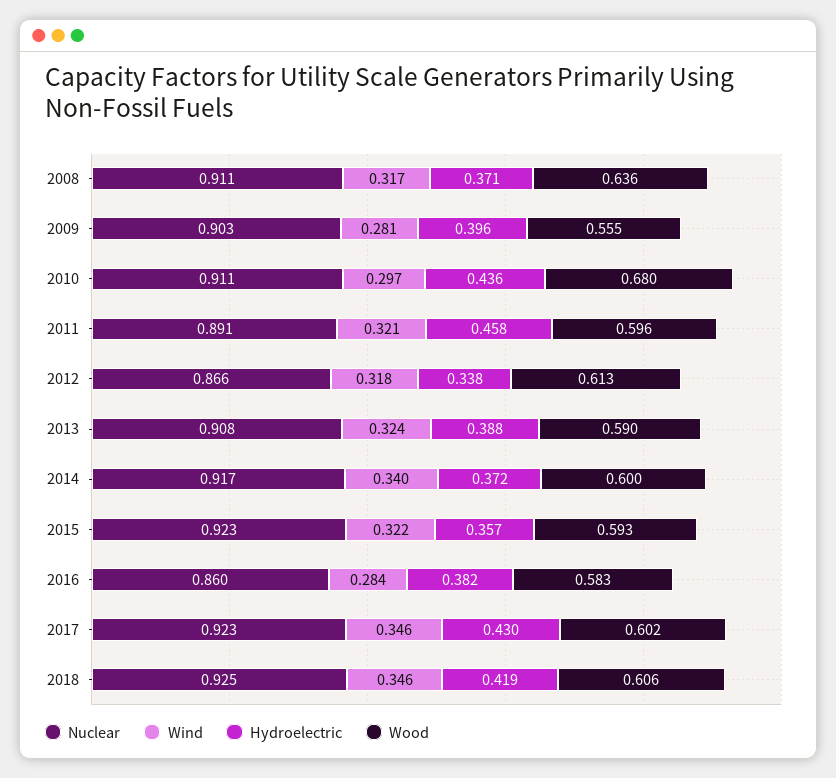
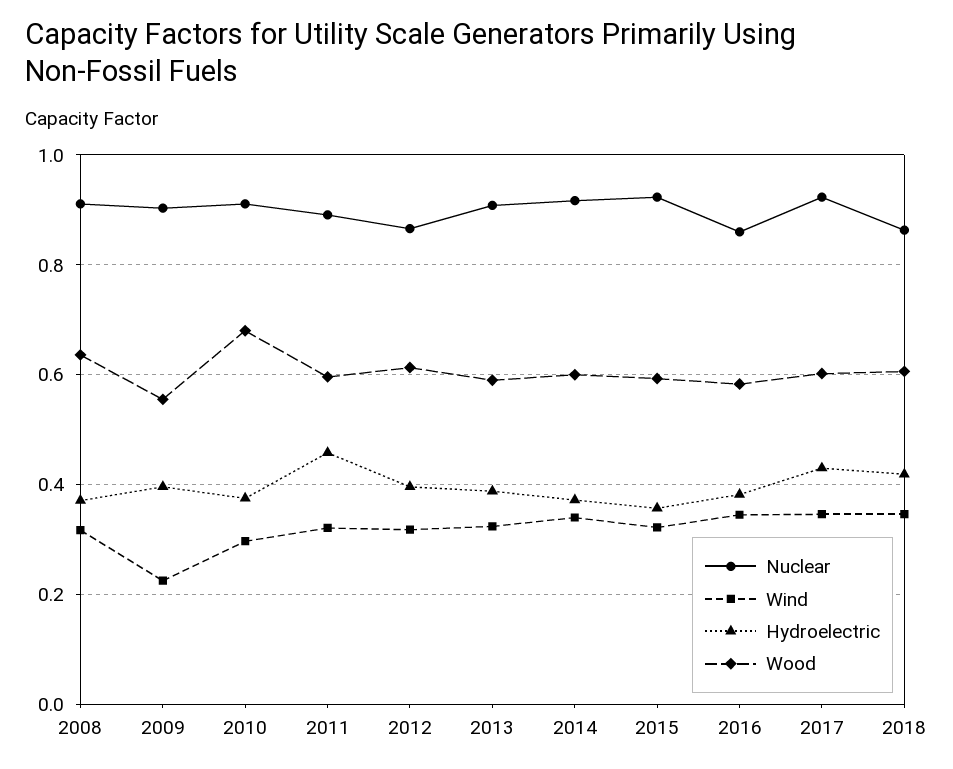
Wind, 2009: 0.281 -> 0.22
Hydroelectric, 2010: 0.436 -> 0.38
Hydroelectric, 2012: 0.338 -> 0.4
Wind, 2016: 0.284 -> 0.34
Nuclear, 2018: 0.925 -> 0.86

